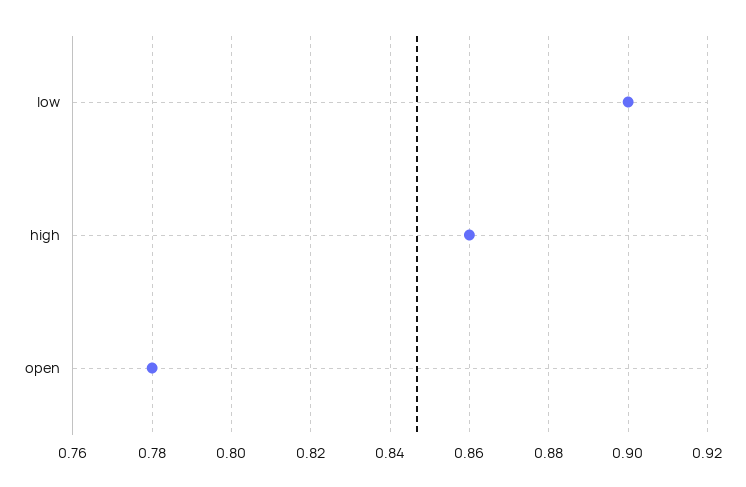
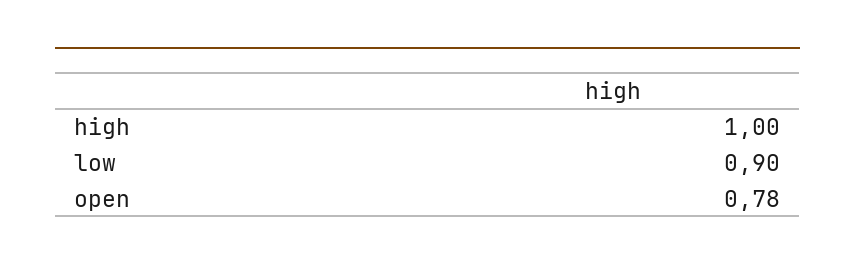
high: 0.86 -> 1

